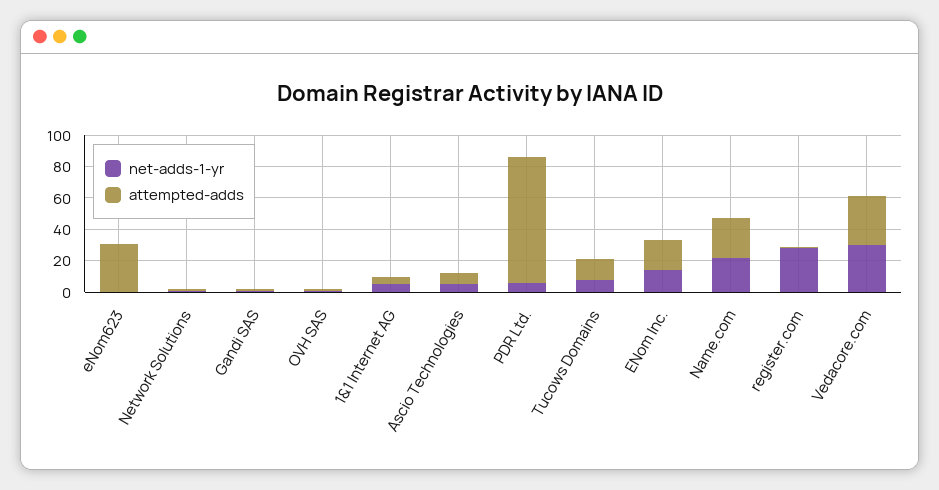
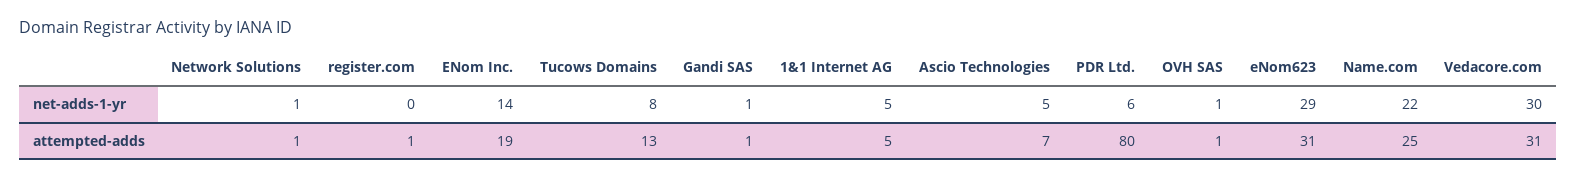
net-adds-1-yr, eNom623: 0 -> 29
net-adds-1-yr, register.com: 30 -> 0

